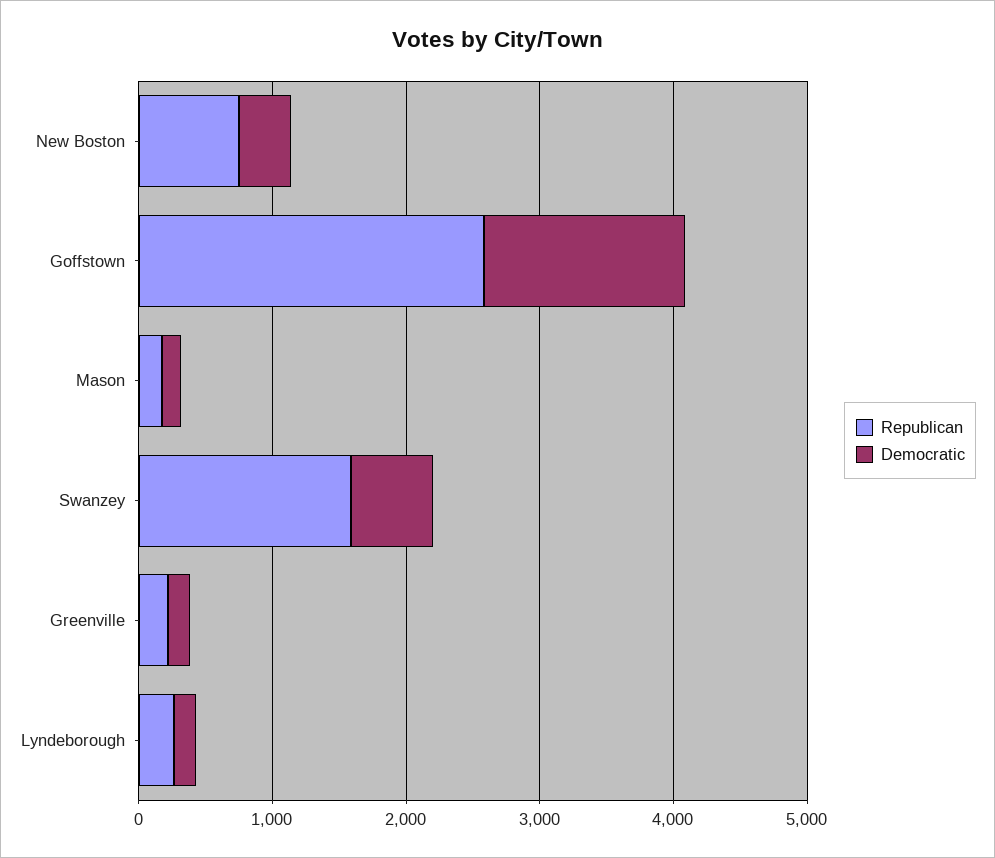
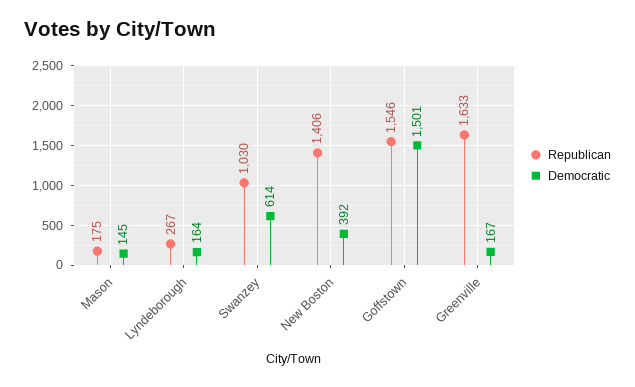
Republican, New Boston: 800 -> 1406
Republican, Goffstown: 2600 -> 1546
Republican, Swanzey: 1600 -> 1030
Republican, Greenville: 200 -> 1633

